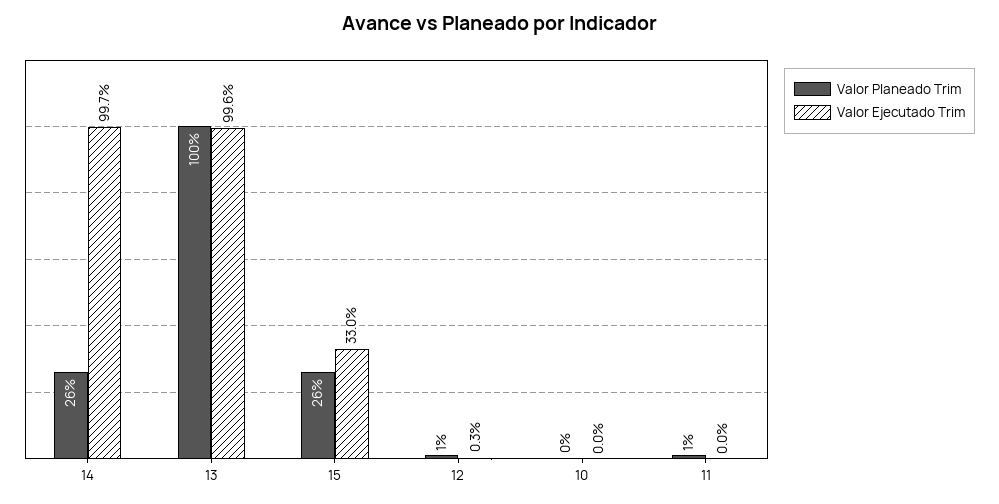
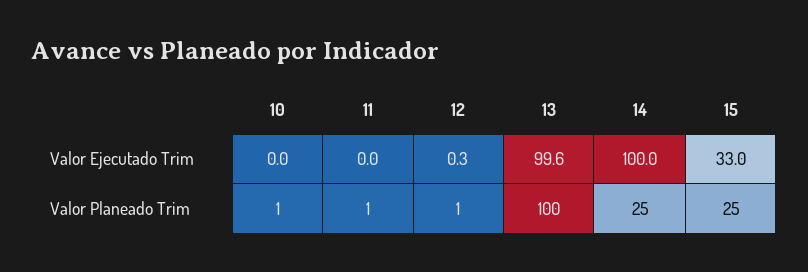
Valor Planeado Trim, 14: 26 -> 25
Valor Ejecutado Trim, 14: 99.7 -> 100
Valor Planeado Trim, 15: 26 -> 25
Valor Planeado Trim, 10: 0 -> 1

